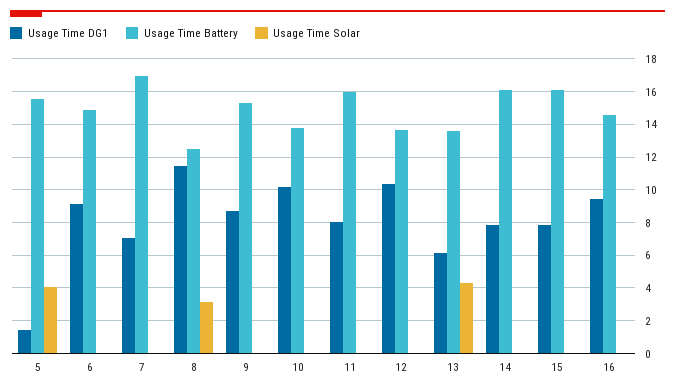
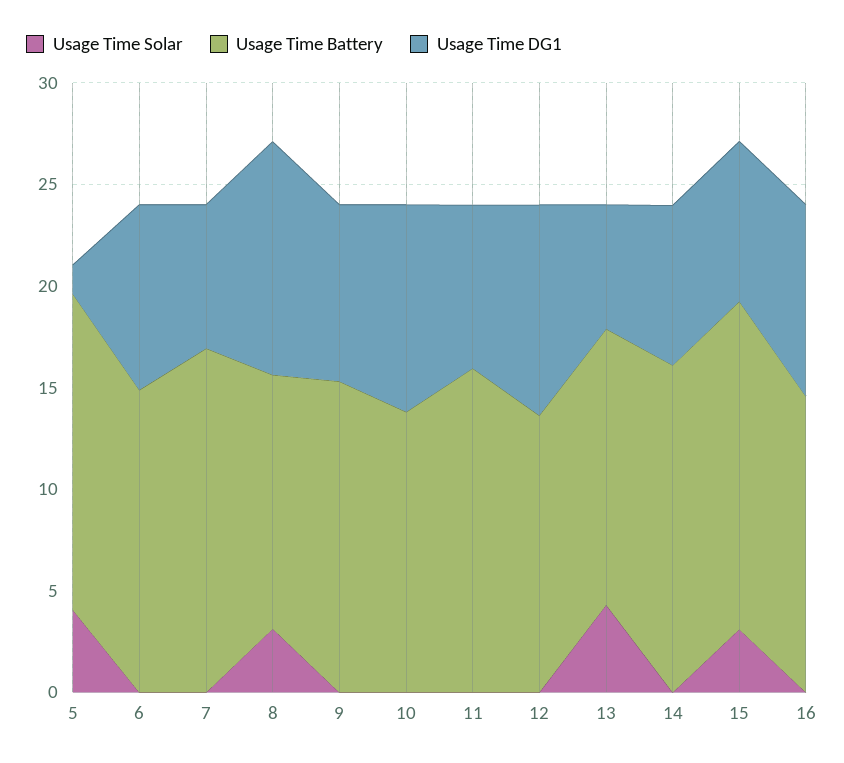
Usage Time Solar, 15: 0 -> 3

